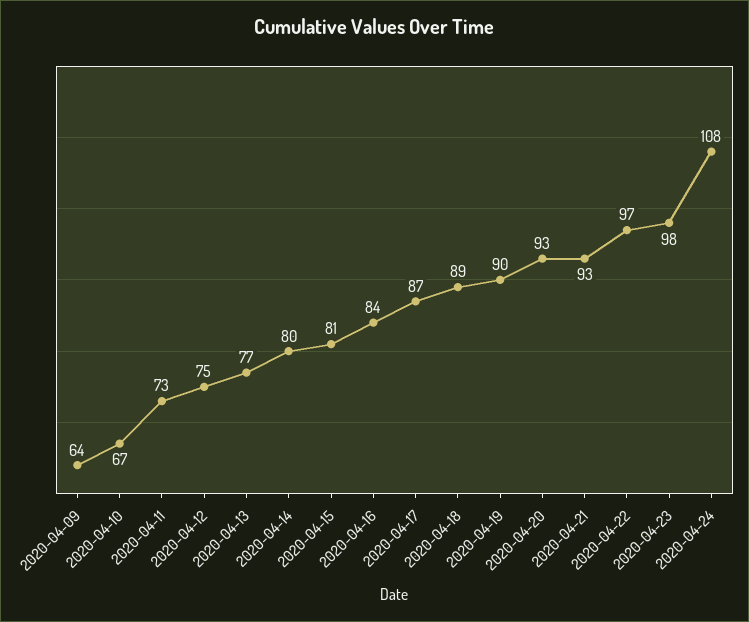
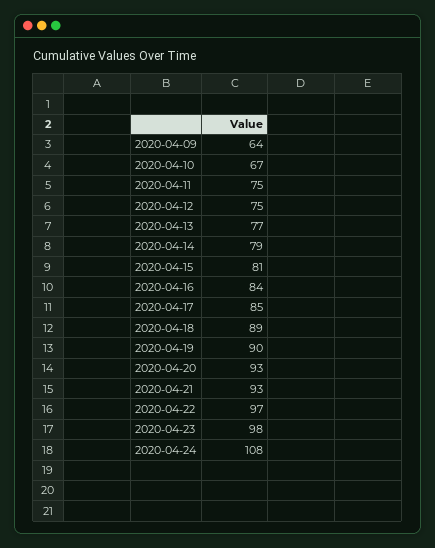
2020-04-11: 73 -> 75
2020-04-14: 80 -> 79
2020-04-17: 87 -> 85

